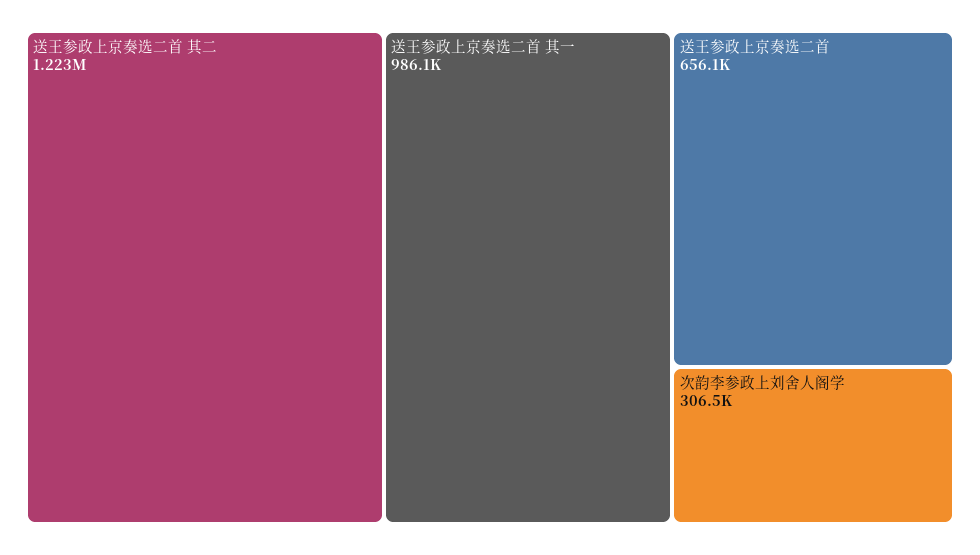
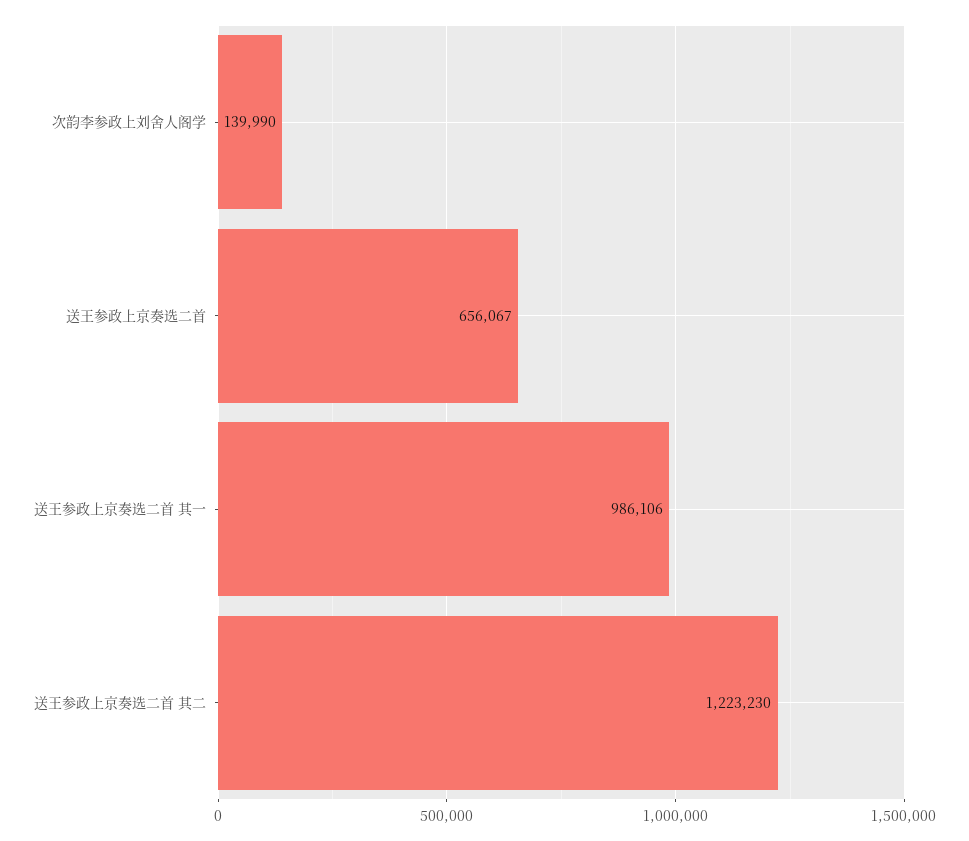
次韵李参政上刘舍人阁学: 306500 -> 139990

